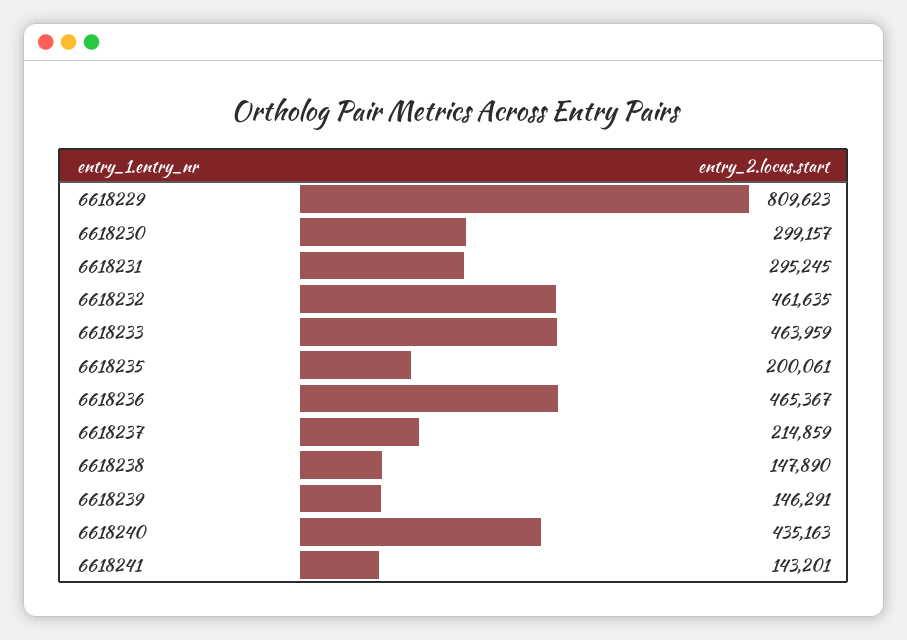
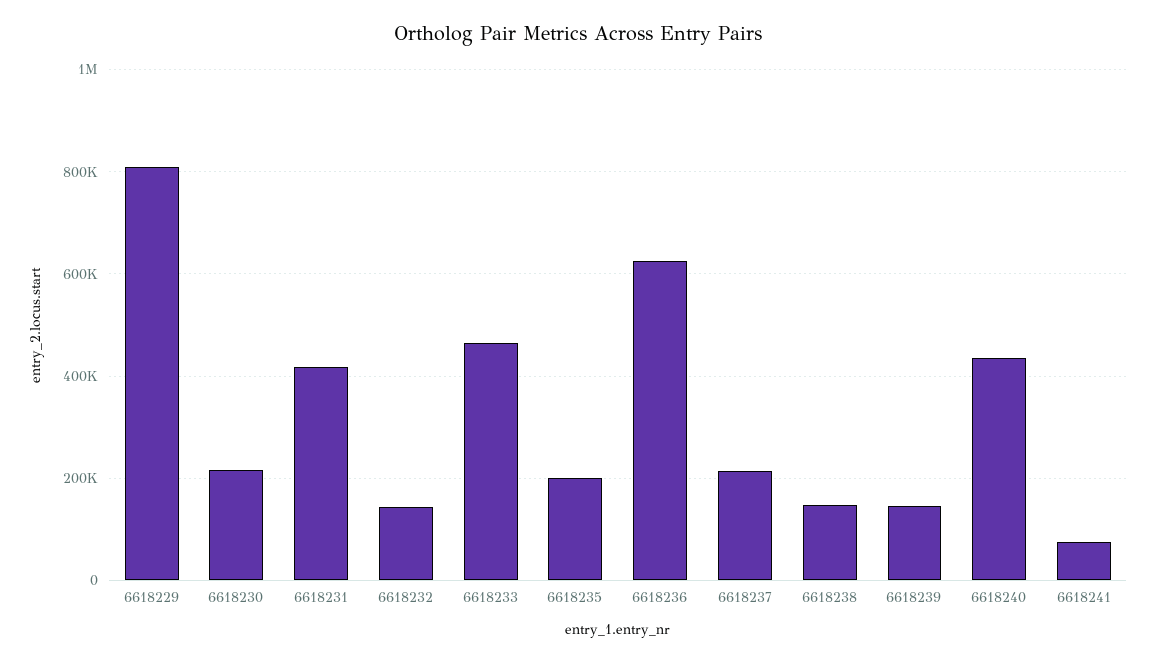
6618230: 299157 -> 220000
6618231: 295245 -> 420000
6618232: 461635 -> 140000
6618236: 465367 -> 620000
6618241: 143201 -> 80000

